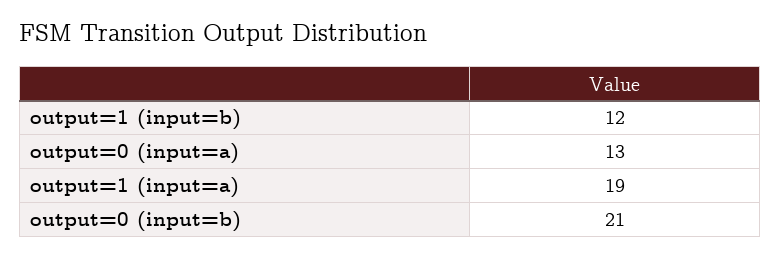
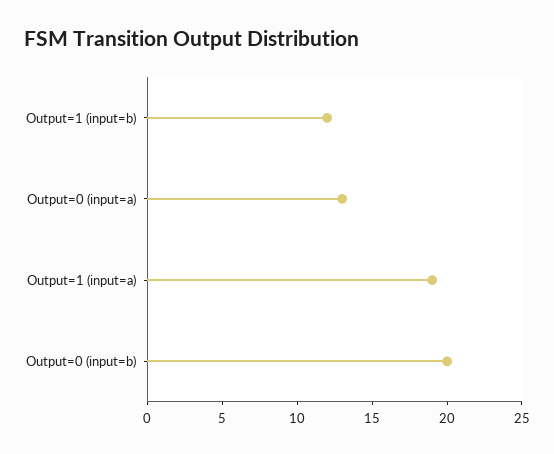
output=0 (input=b): 21 -> 20

